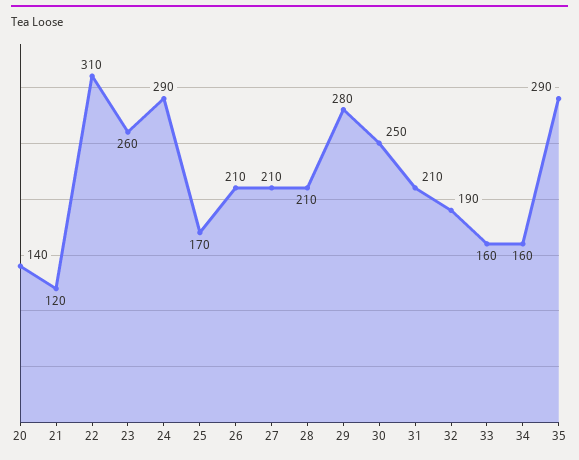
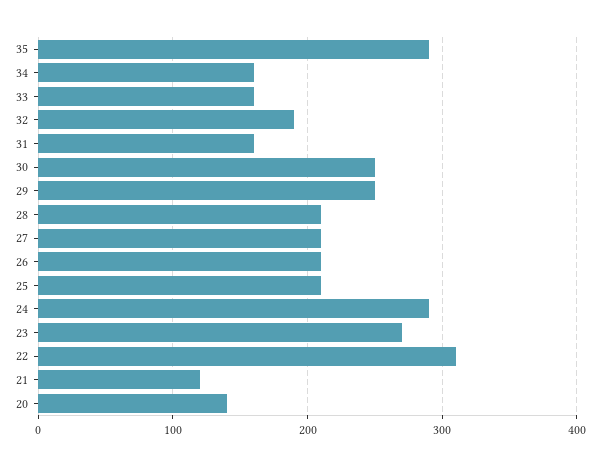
23: 260 -> 270
25: 170 -> 210
29: 280 -> 250
31: 210 -> 160

